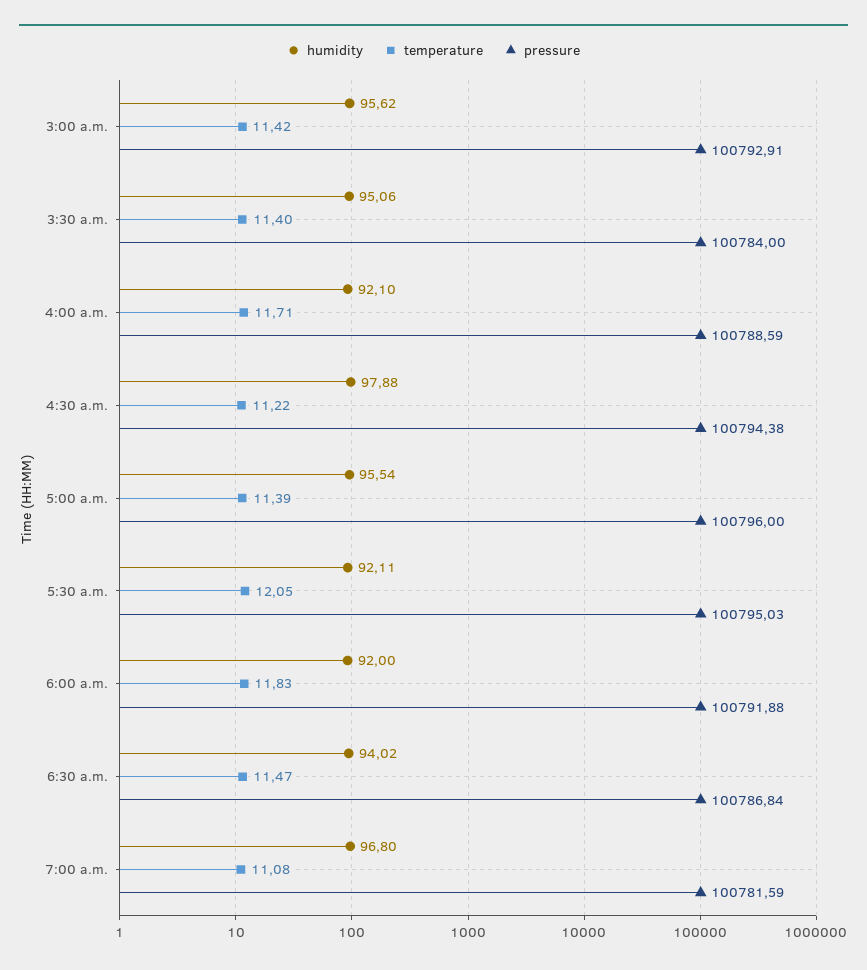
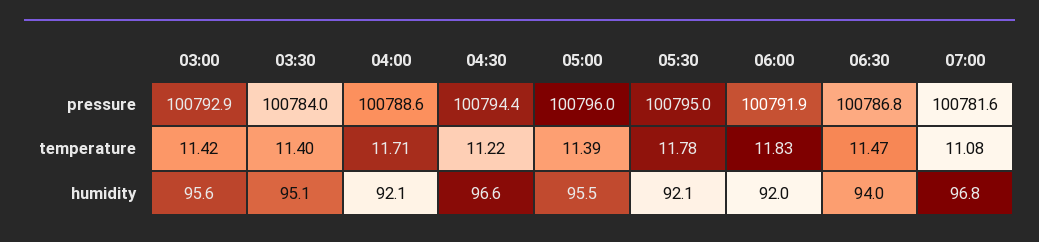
humidity, 4:30 a.m.: 97.88 -> 96.6
temperature, 5:30 a.m.: 12.05 -> 11.78

